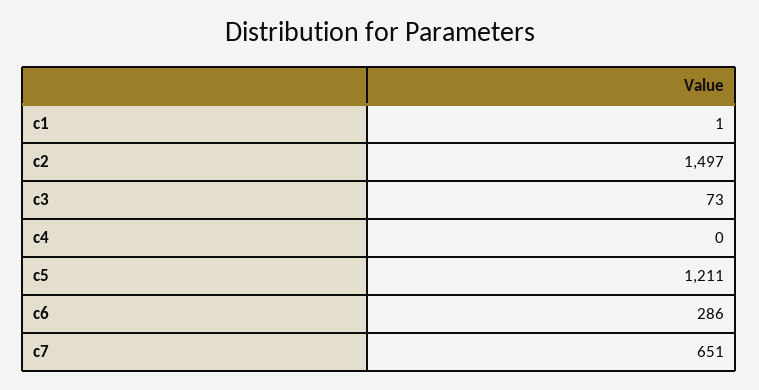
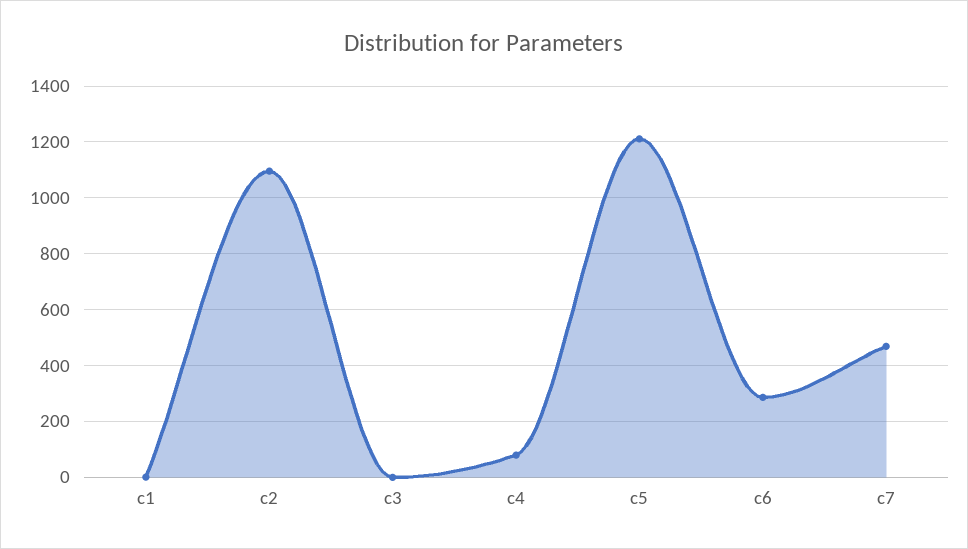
c2: 1497 -> 1100
c3: 73 -> 0
c4: 0 -> 75
c7: 651 -> 475

